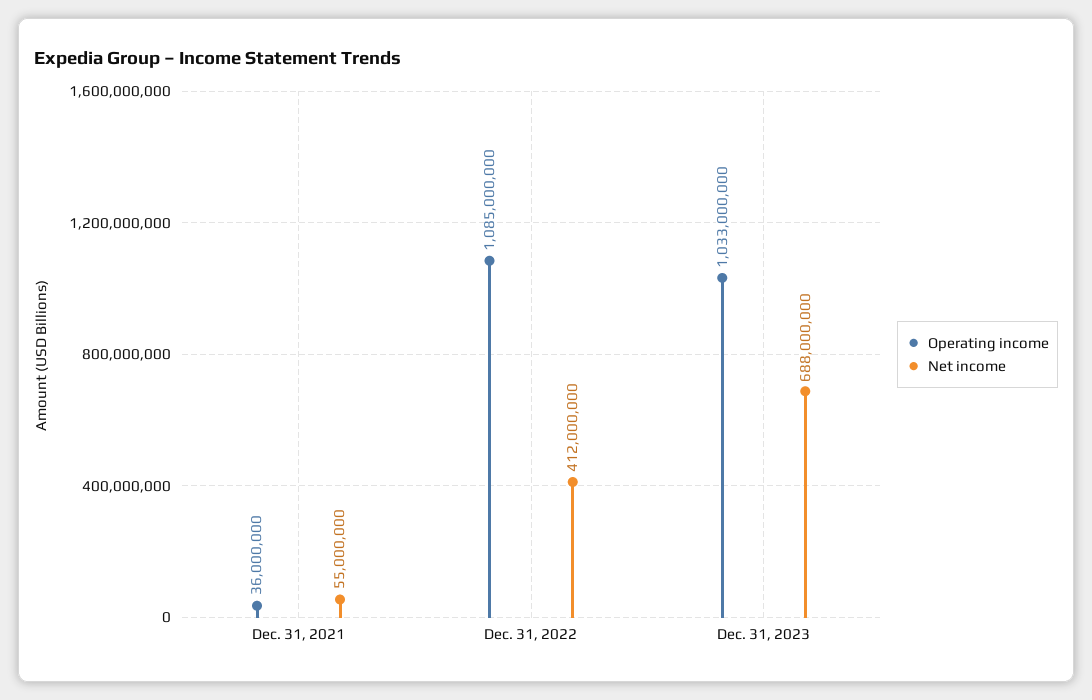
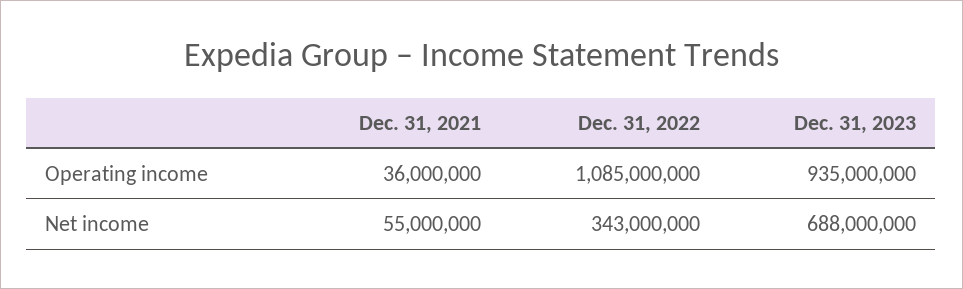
Net income, Dec. 31, 2022: 412000000 -> 343000000
Operating income, Dec. 31, 2023: 1033000000 -> 935000000

